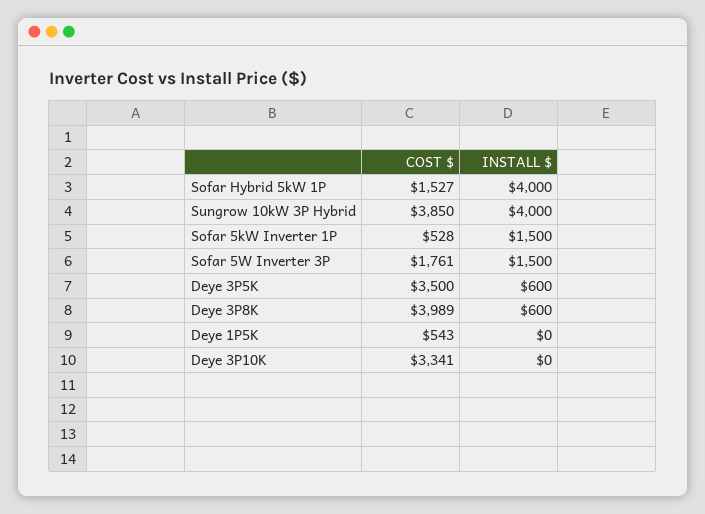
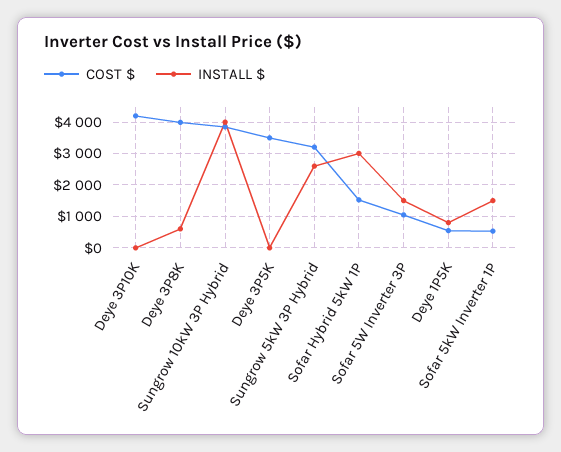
INSTALL $, Sofar Hybrid 5kW 1P: 4000 -> 3000
COST $, Sofar 5W Inverter 3P: 1761 -> 1000
INSTALL $, Deye 3P5K: 600 -> 0
INSTALL $, Deye 1P5K: 0 -> 800
COST $, Deye 3P10K: 3341 -> 4200
COST $, Sungrow 5kW 3P Hybrid: none -> 3200
INSTALL $, Sungrow 5kW 3P Hybrid: none -> 2600

